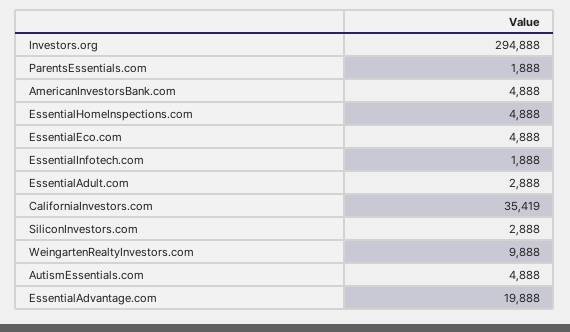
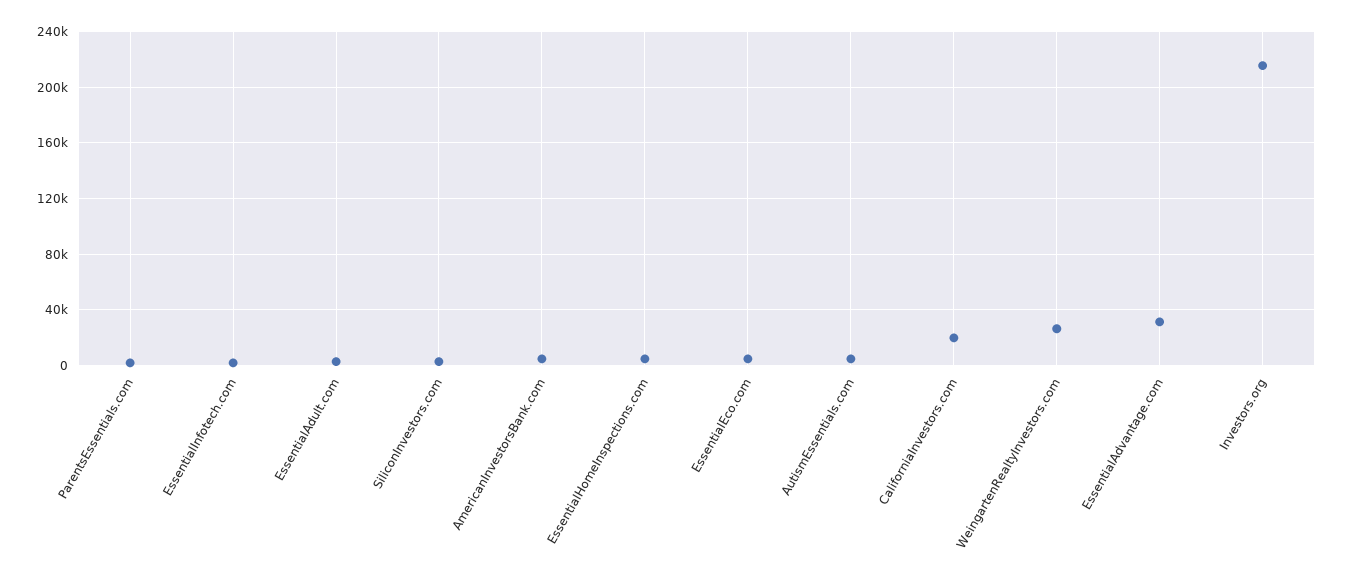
Investors.org: 294888 -> 215000
CaliforniaInvestors.com: 35419 -> 20000
WeingartenRealtyInvestors.com: 9888 -> 25000
EssentialAdvantage.com: 19888 -> 30000

